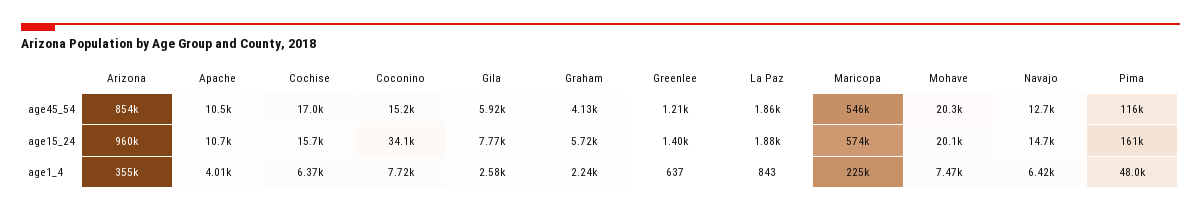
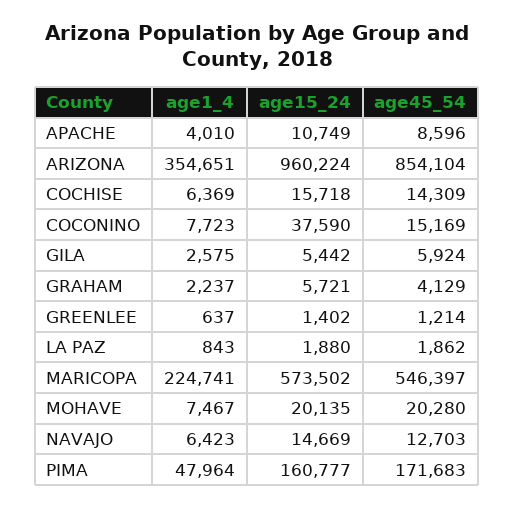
Apache, age45_54: 10500 -> 8596
Cochise, age45_54: 17000 -> 14309
Pima, age45_54: 116000 -> 171683
Coconino, age15_24: 34100 -> 37590
Gila, age15_24: 7770 -> 5442

